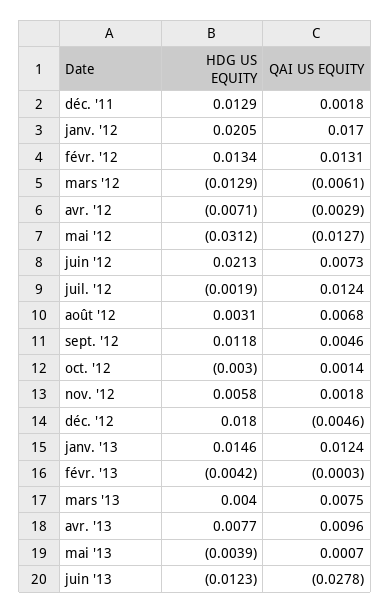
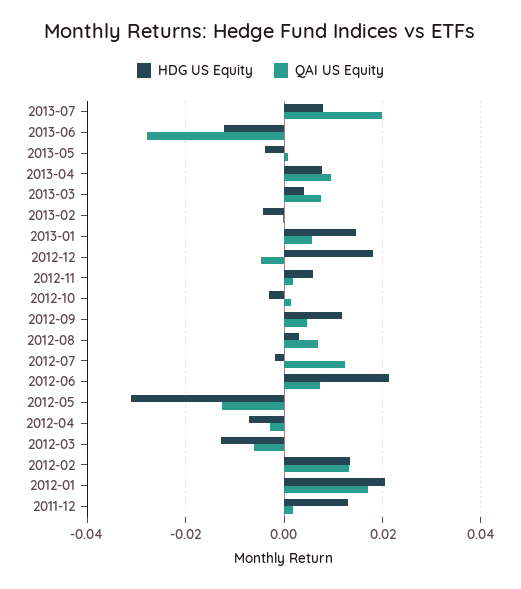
QAI US EQUITY, janv. '13: 0.0124 -> 0.006
HDG US EQUITY, 2013-07: none -> 0.008
QAI US EQUITY, 2013-07: none -> 0.02

